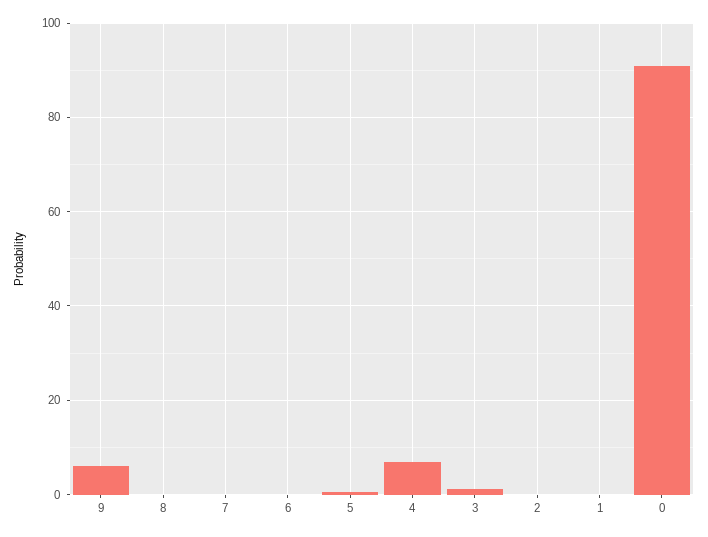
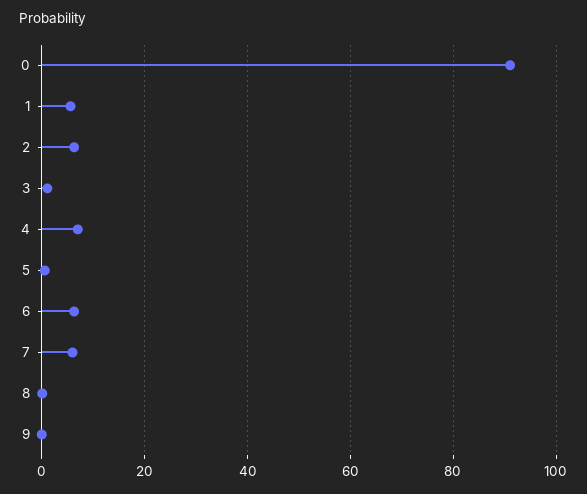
9: 6 -> 0
7: 0 -> 6
6: 0 -> 6
2: 0 -> 6
1: 0 -> 6

